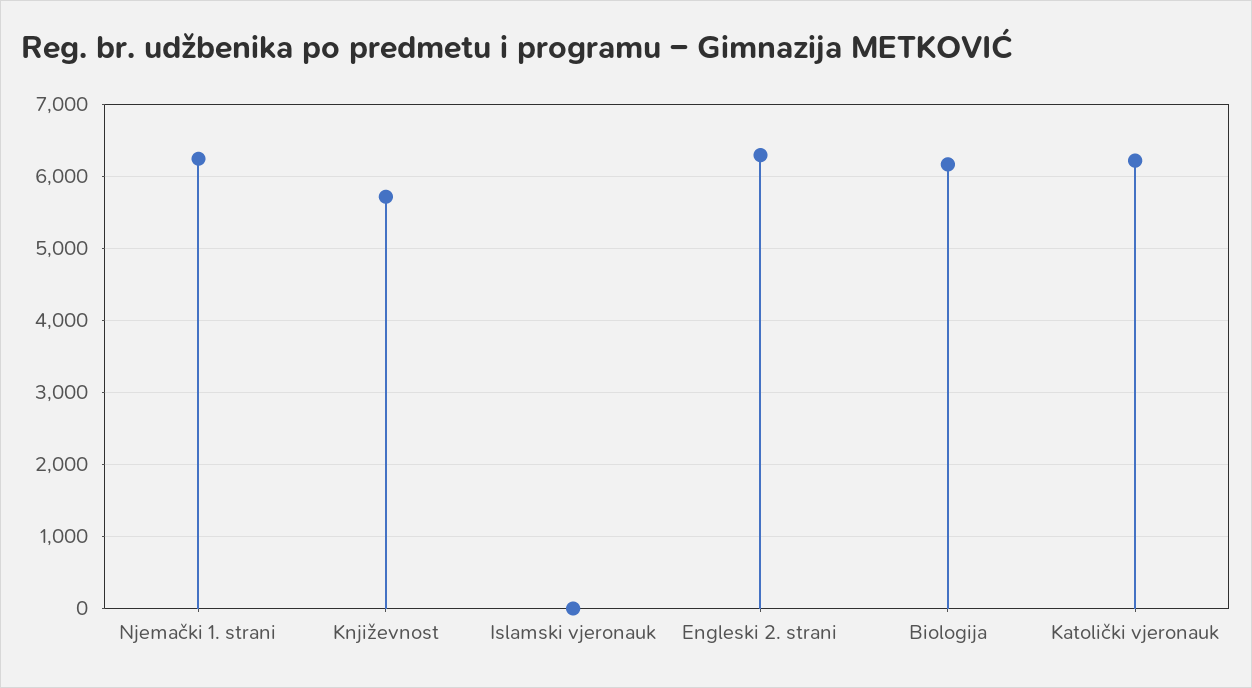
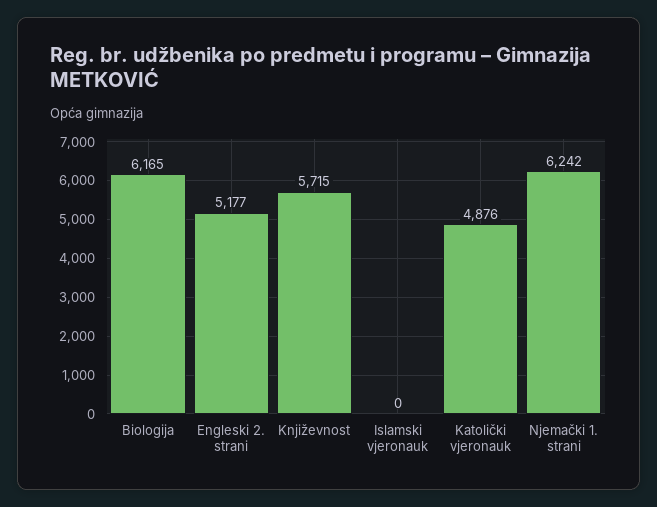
Engleski 2. strani: 6300 -> 5177
Katolički vjeronauk: 6200 -> 4876

